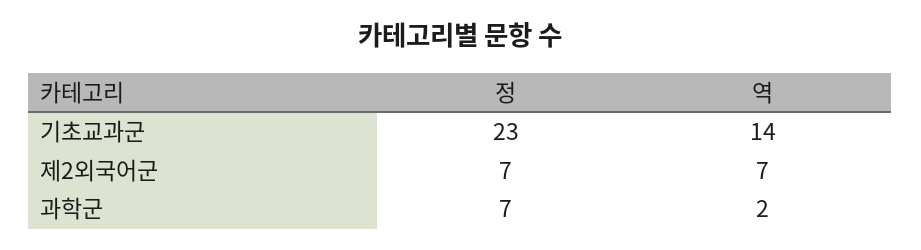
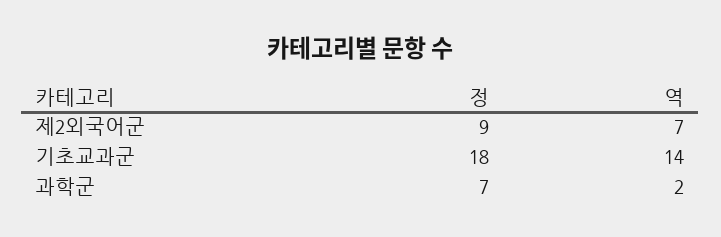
정, 기초교과군: 23 -> 18
정, 제2외국어군: 7 -> 9

